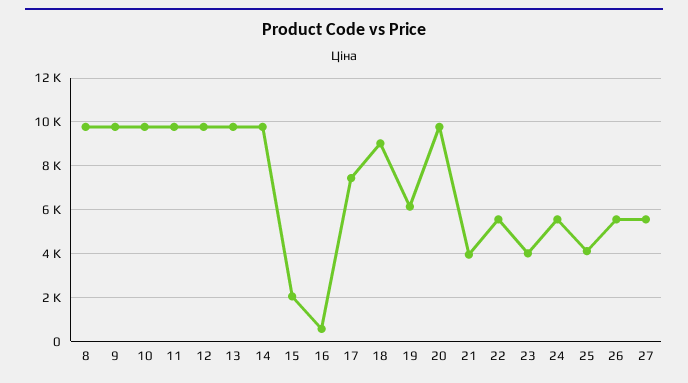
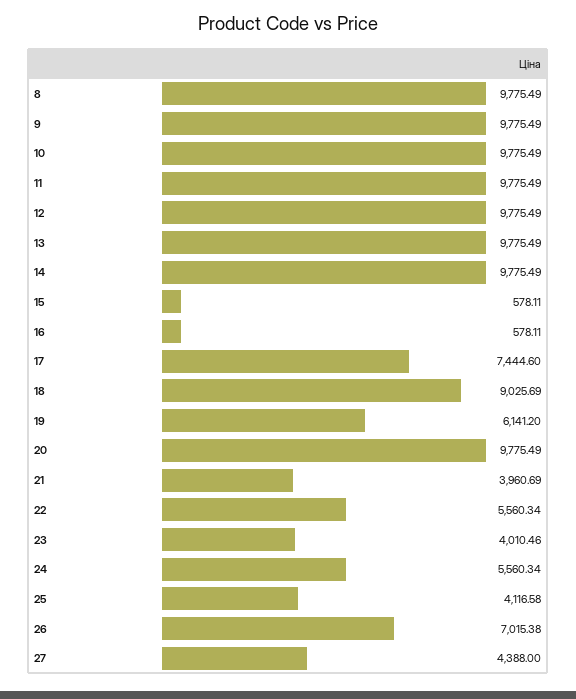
15: 2000 -> 578.11
26: 5500 -> 7015.38
27: 5500 -> 4388

